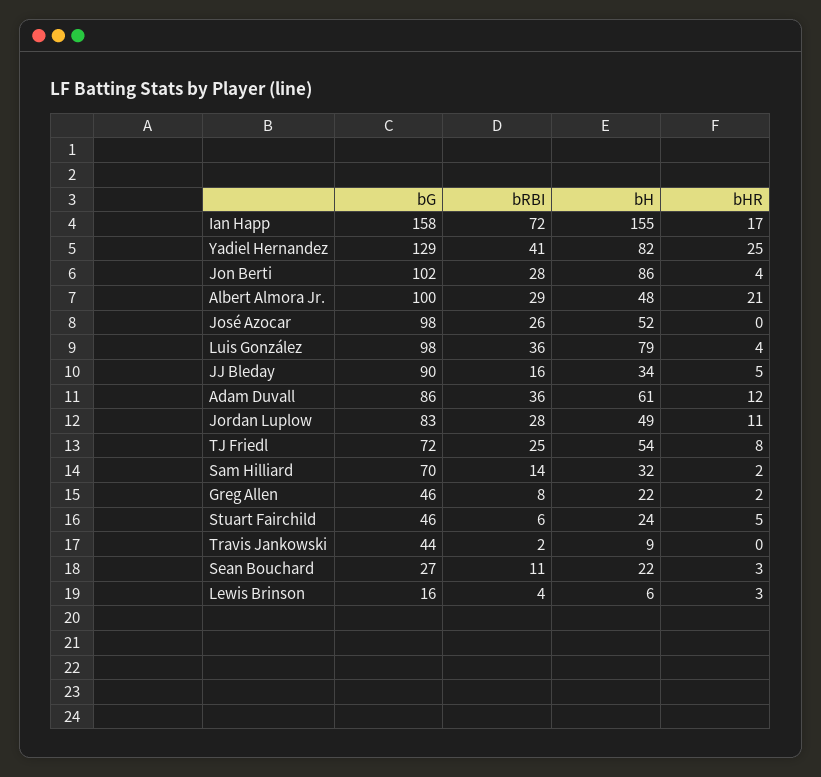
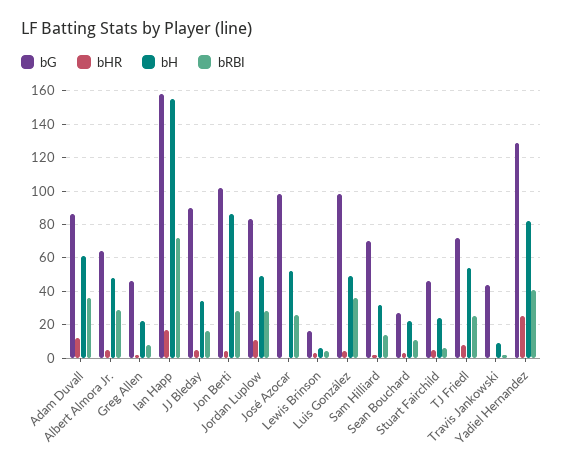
bG, Albert Almora Jr.: 100 -> 65
bHR, Albert Almora Jr.: 21 -> 5
bH, Luis González: 79 -> 50

